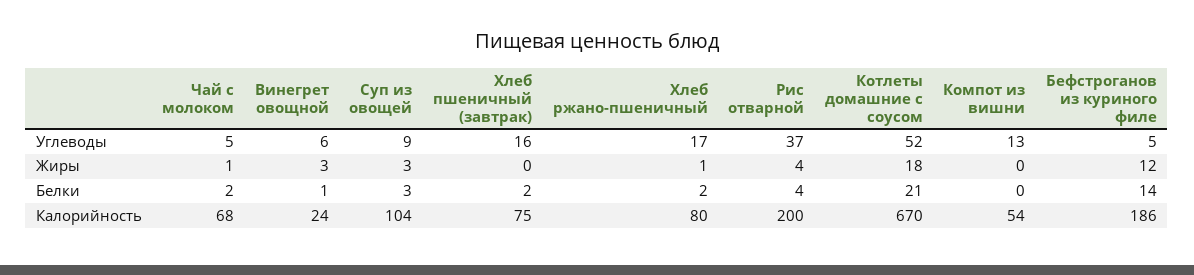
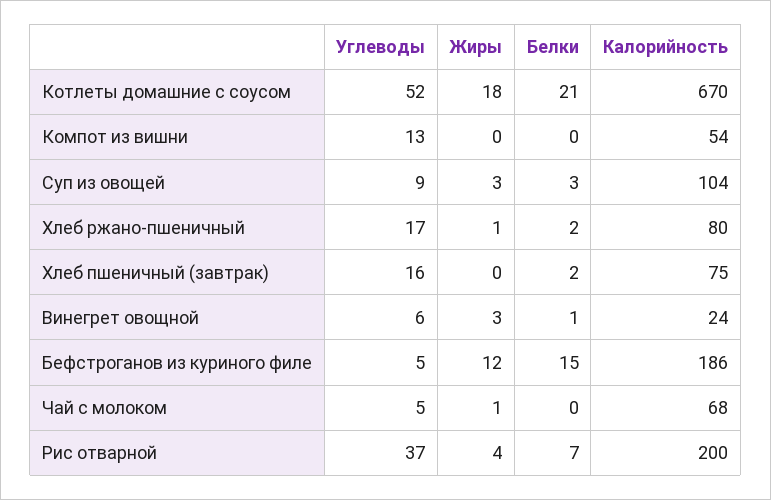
Чай с молоком, Белки: 2 -> 0
Рис отварной, Белки: 4 -> 7
Бефстроганов из куриного филе, Белки: 14 -> 15

